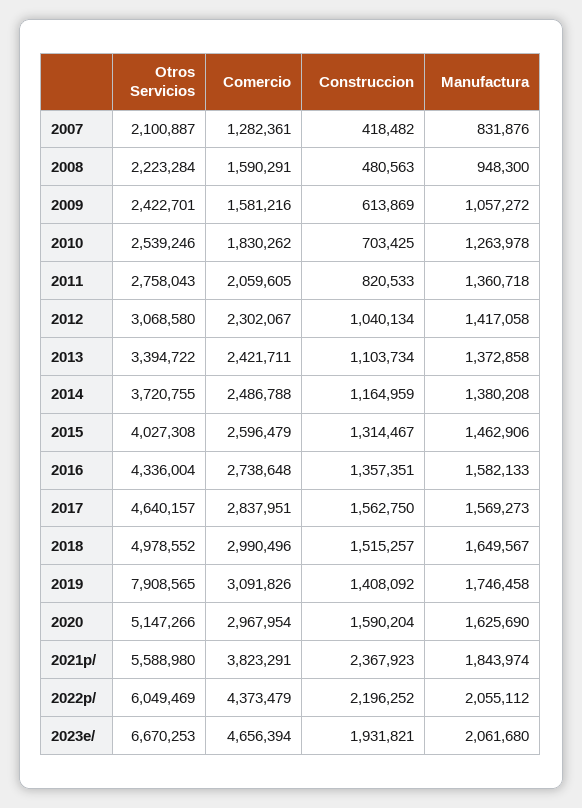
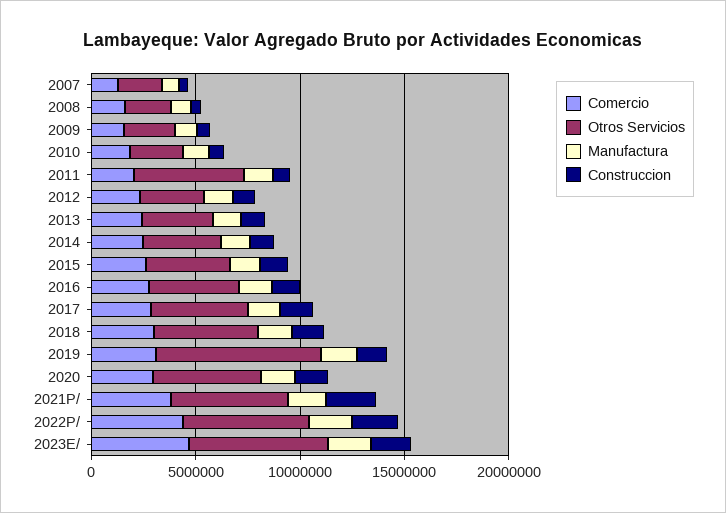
Otros Servicios, 2011: 2758043 -> 5000000

